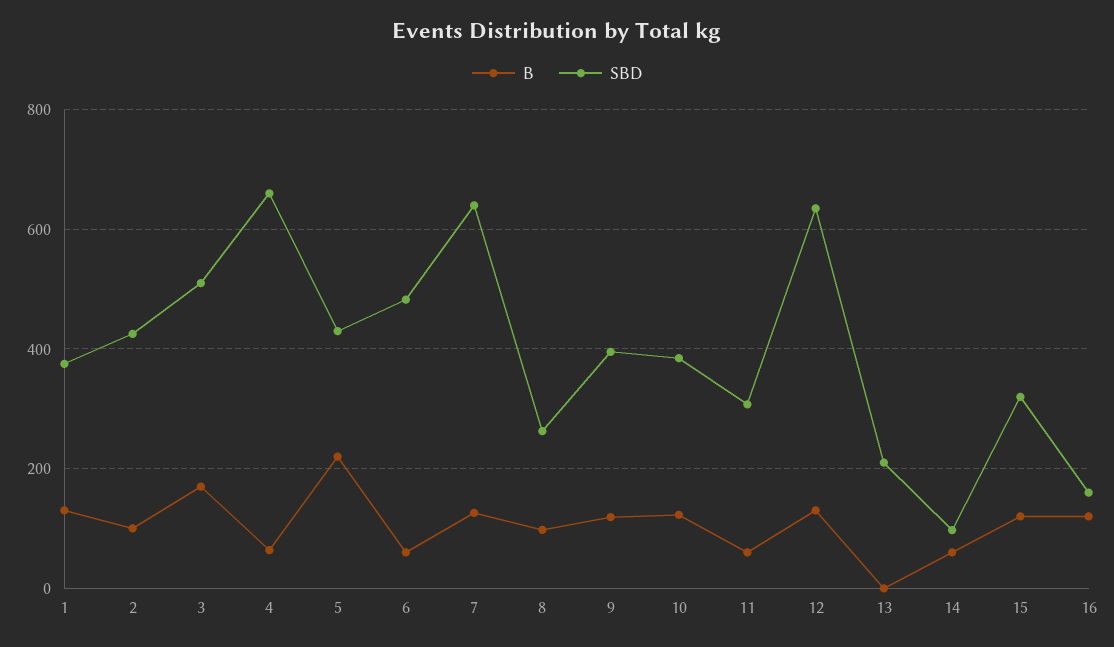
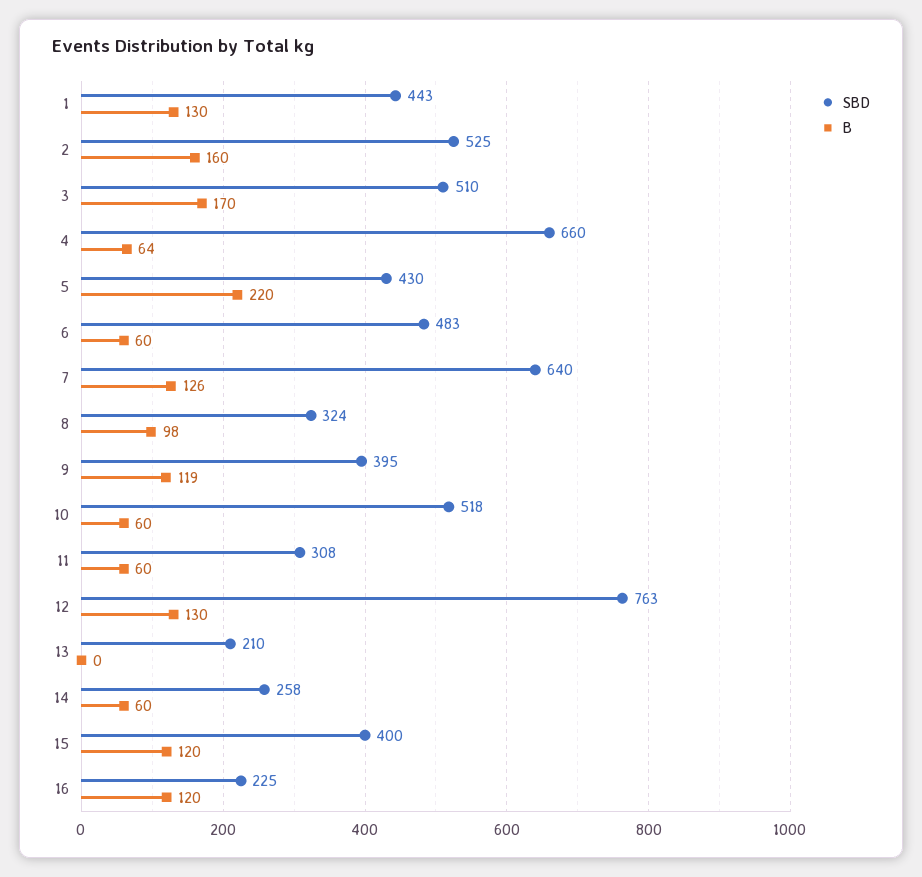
SBD, 1: 380 -> 443
B, 2: 100 -> 160
SBD, 2: 420 -> 525
SBD, 8: 260 -> 324
B, 10: 120 -> 60
SBD, 10: 380 -> 518
SBD, 12: 640 -> 763
SBD, 14: 100 -> 258
SBD, 15: 320 -> 400
SBD, 16: 160 -> 225

